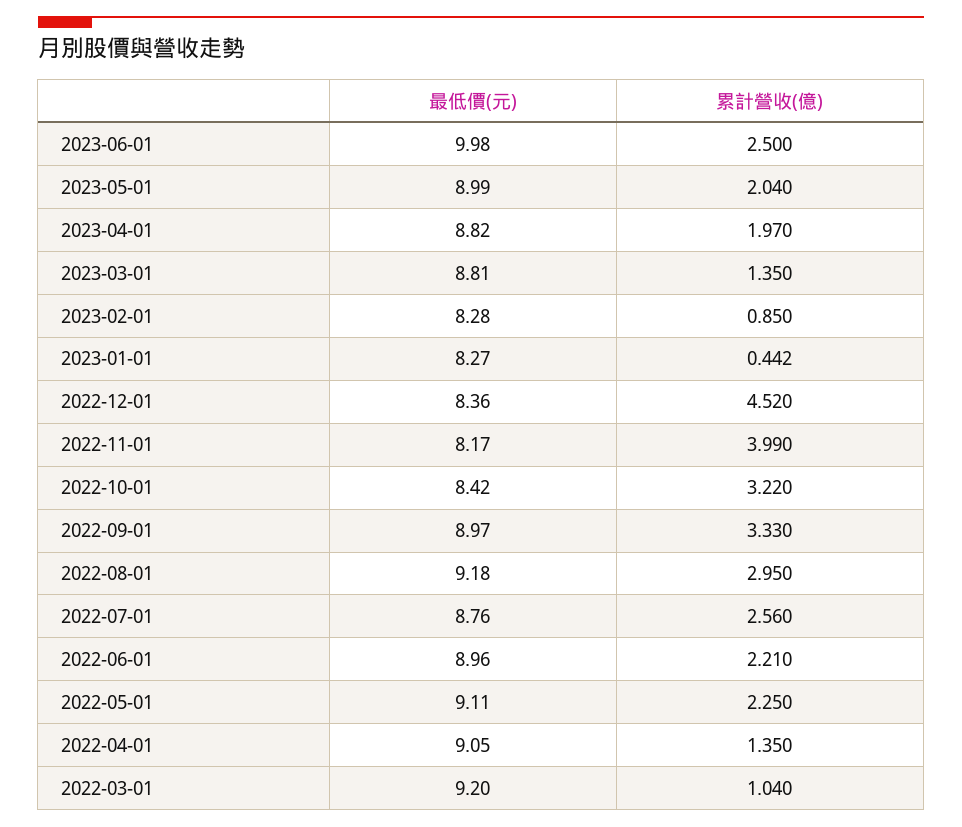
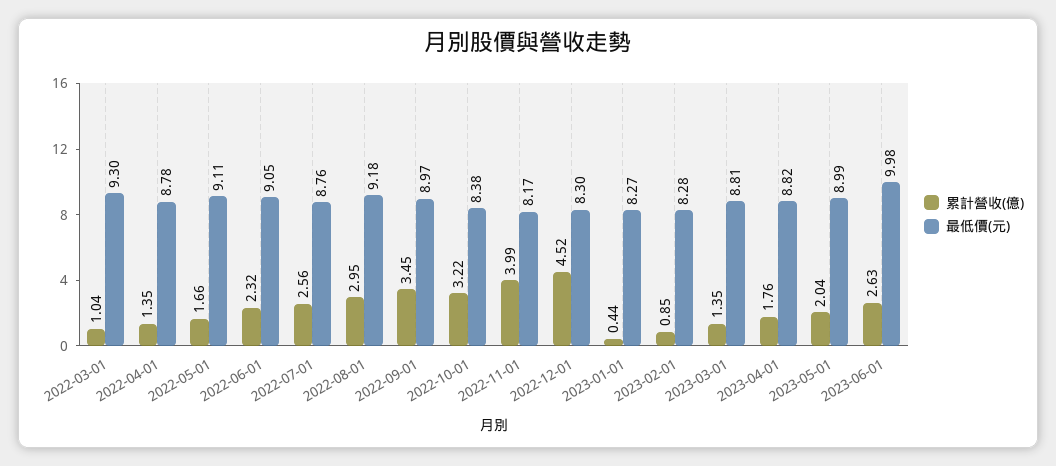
累計營收(億), 2023-06-01: 2.5 -> 2.63
累計營收(億), 2023-04-01: 1.97 -> 1.76
最低價(元), 2022-12-01: 8.36 -> 8.3
最低價(元), 2022-10-01: 8.42 -> 8.38
累計營收(億), 2022-09-01: 3.33 -> 3.45
最低價(元), 2022-06-01: 8.96 -> 9.05
累計營收(億), 2022-06-01: 2.21 -> 2.32
累計營收(億), 2022-05-01: 2.25 -> 1.66
最低價(元), 2022-04-01: 9.05 -> 8.78
最低價(元), 2022-03-01: 9.2 -> 9.3

